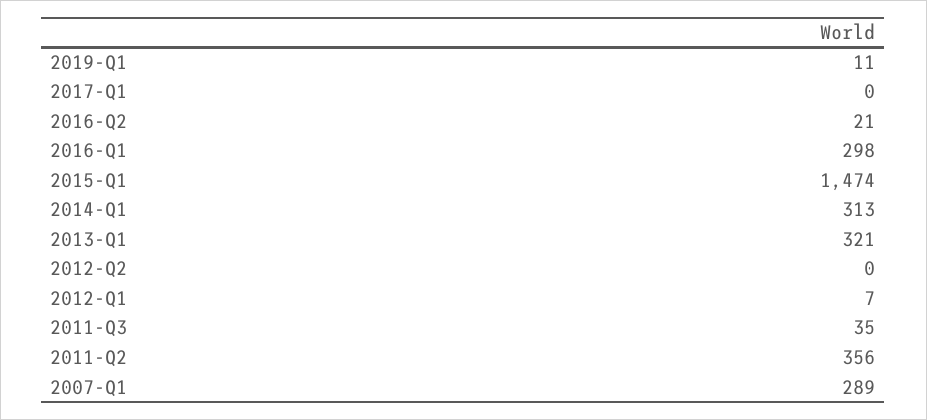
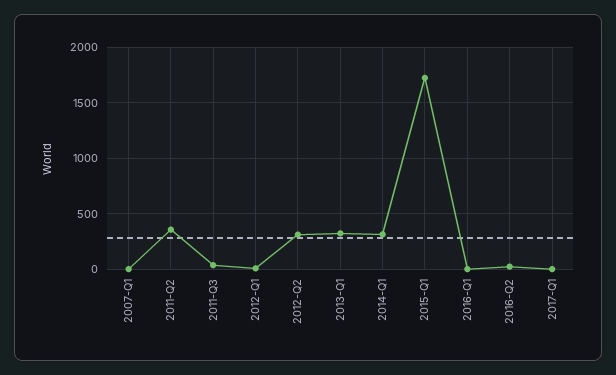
2019-Q1: 11 -> none
2016-Q1: 298 -> 0
2015-Q1: 1474 -> 1700
2012-Q2: 0 -> 300
2007-Q1: 289 -> 0

